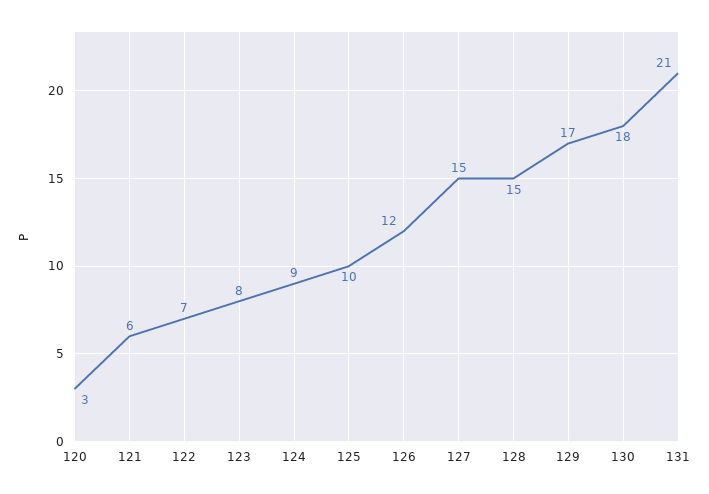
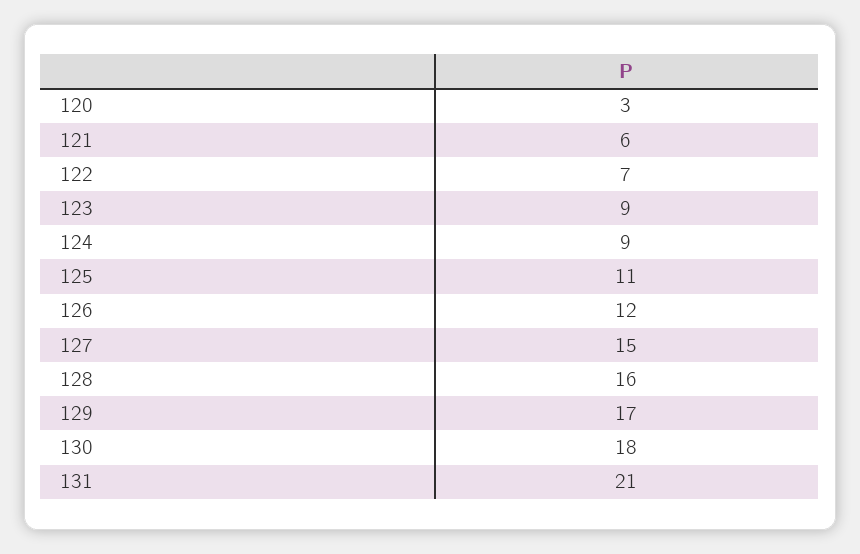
123: 8 -> 9
125: 10 -> 11
128: 15 -> 16

